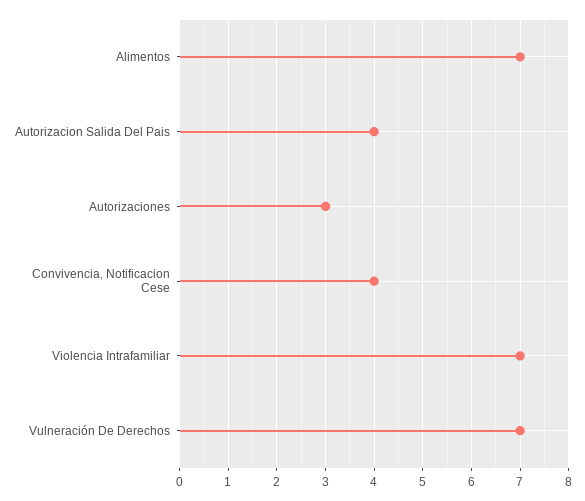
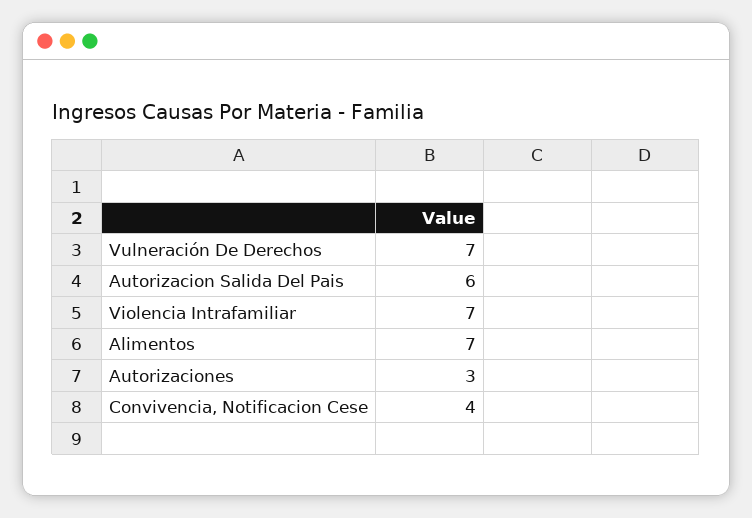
Autorizacion Salida Del Pais: 4 -> 6

